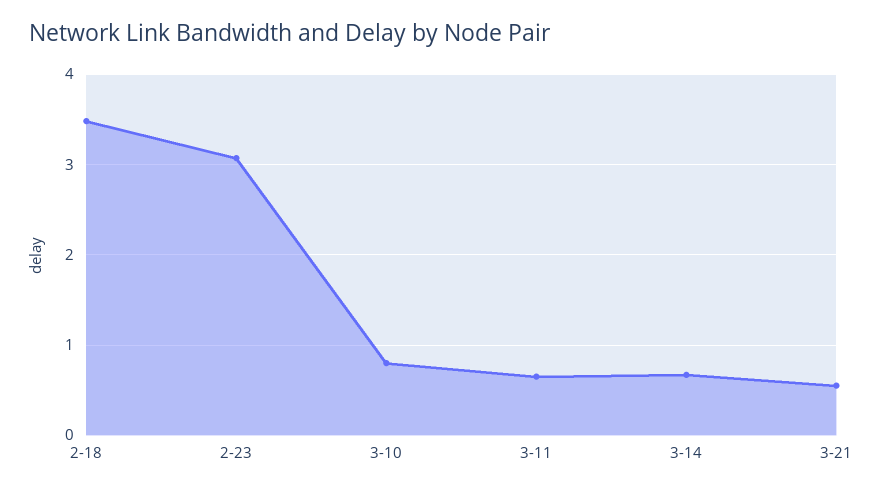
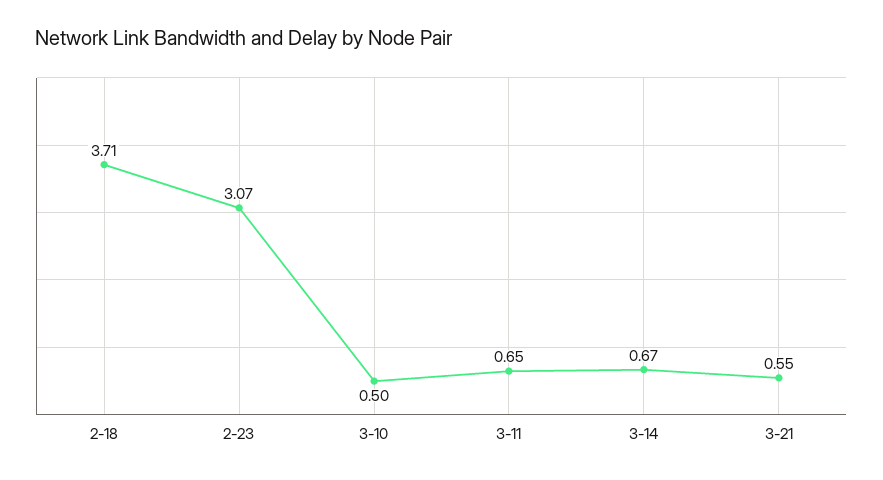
2-18: 3.5 -> 3.71
3-10: 0.8 -> 0.5

